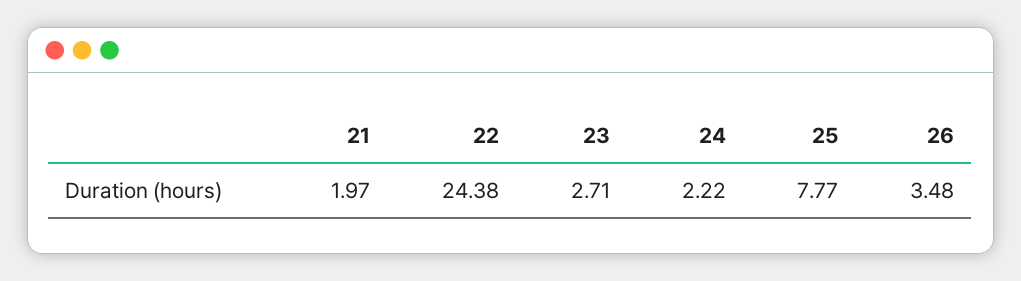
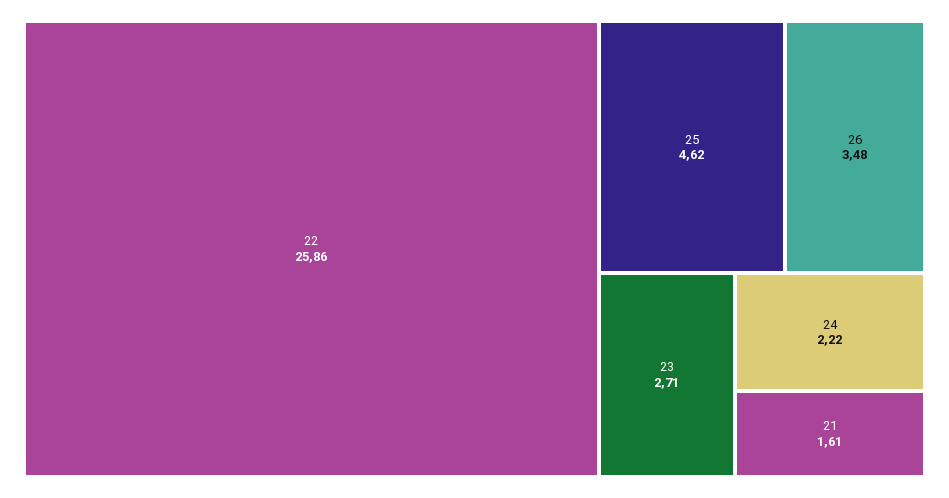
21: 1.97 -> 1.61
22: 24.38 -> 25.86
25: 7.77 -> 4.62

